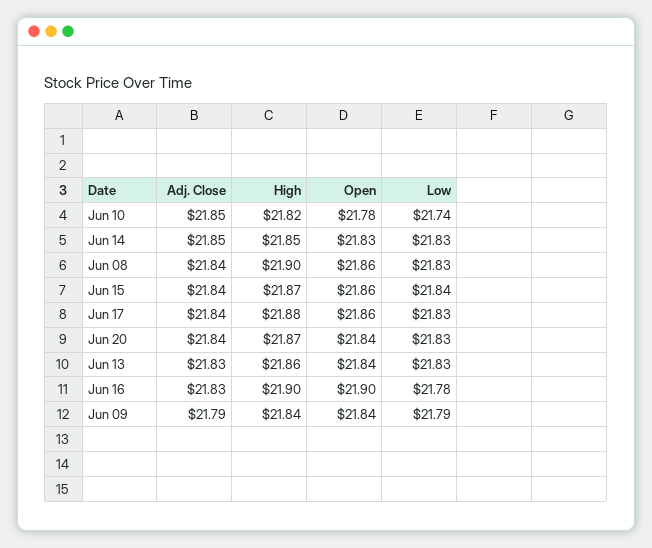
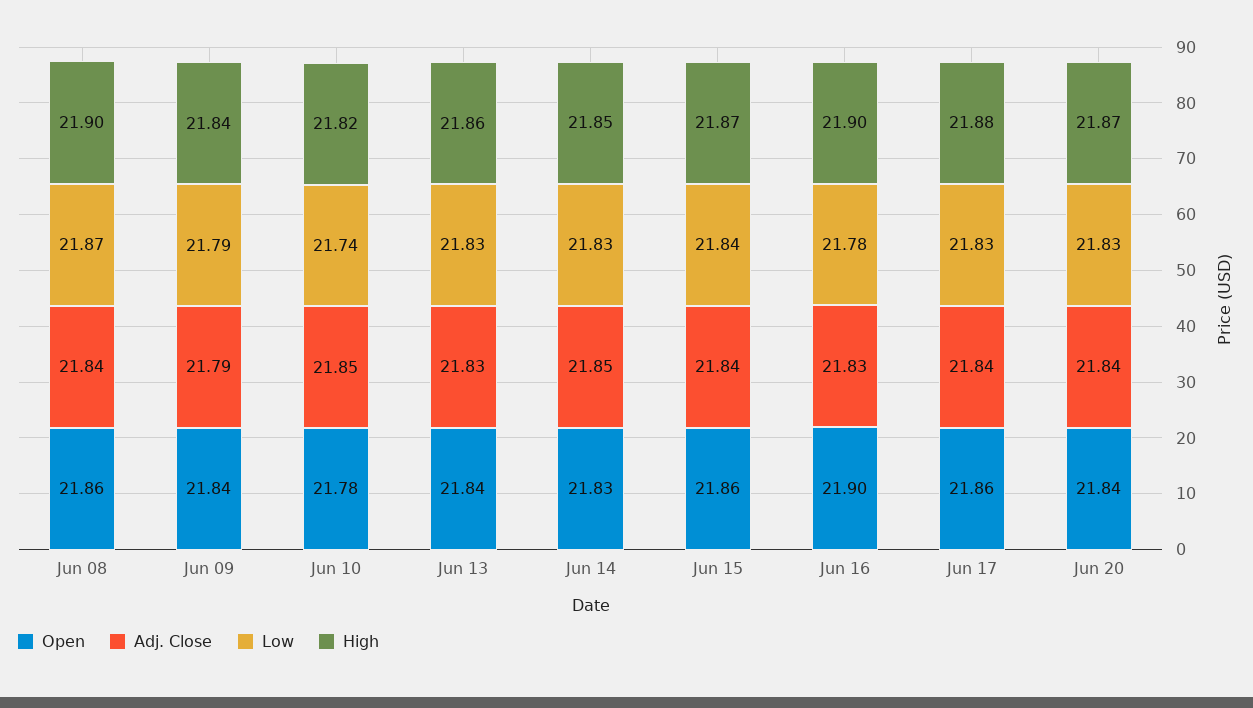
Low, Jun 08: 21.83 -> 21.87

